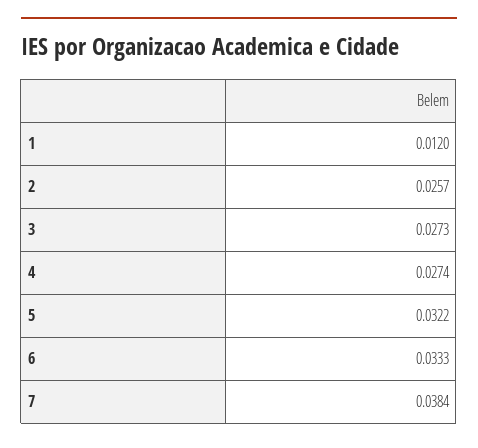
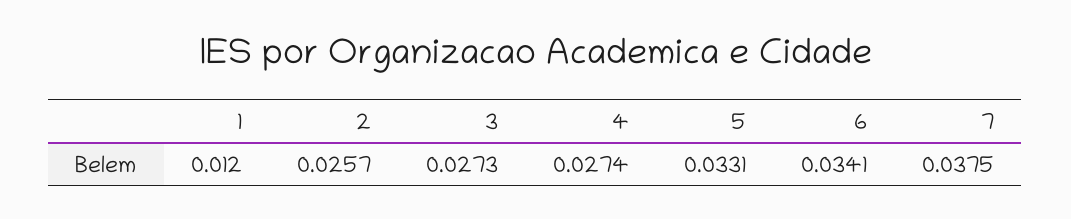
5: 0.0322 -> 0.0331
6: 0.0333 -> 0.0341
7: 0.0384 -> 0.0375

